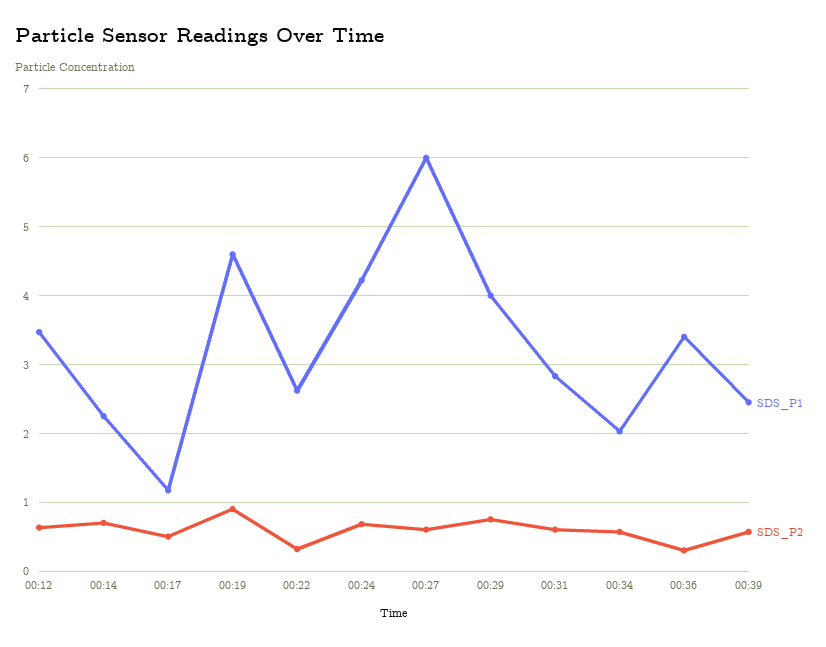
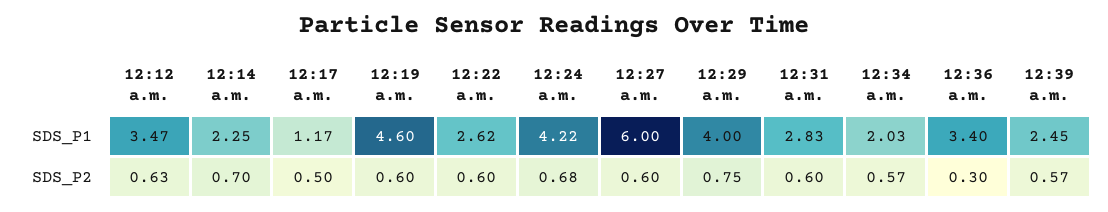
SDS_P2, 00:19: 0.9 -> 0.6
SDS_P2, 00:22: 0.3 -> 0.6

